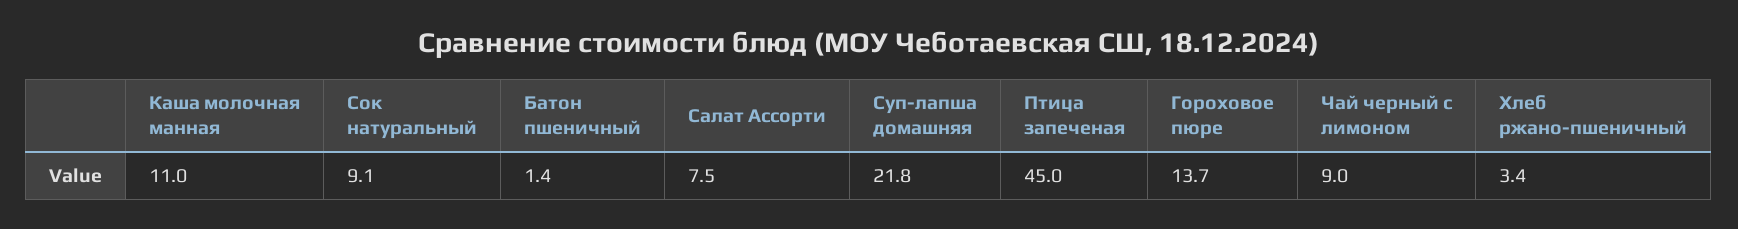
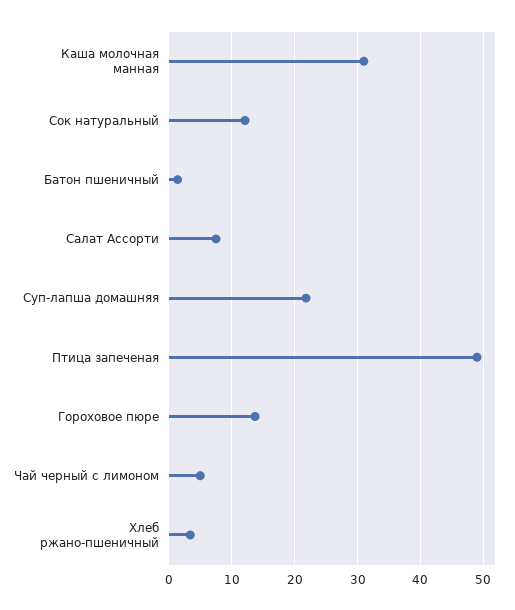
Каша молочная манная: 11 -> 31
Сок натуральный: 9.1 -> 12
Птица запеченая: 45 -> 49
Чай черный с лимоном: 9 -> 5

